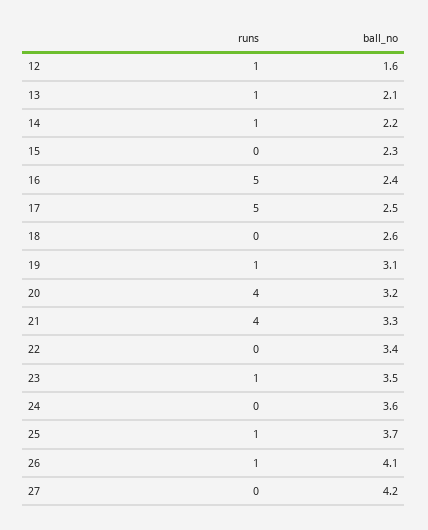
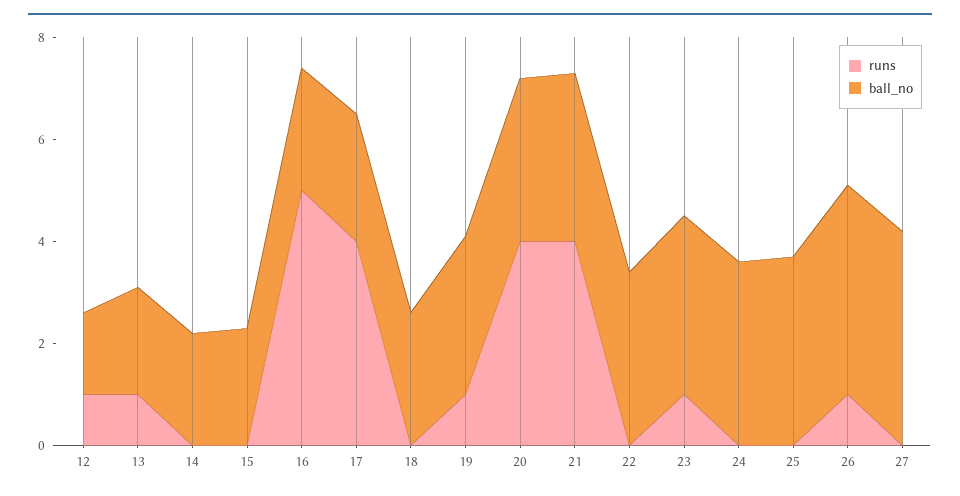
runs, 14: 1 -> 0
runs, 17: 5 -> 4
runs, 25: 1 -> 0

